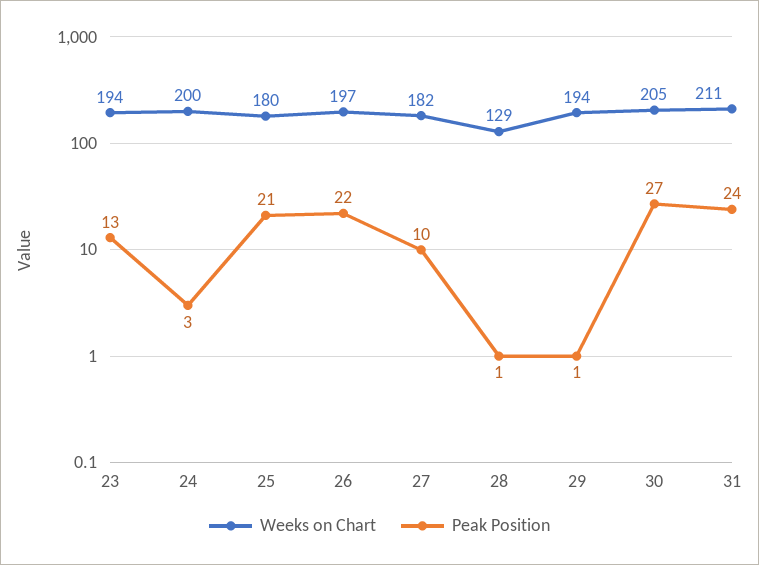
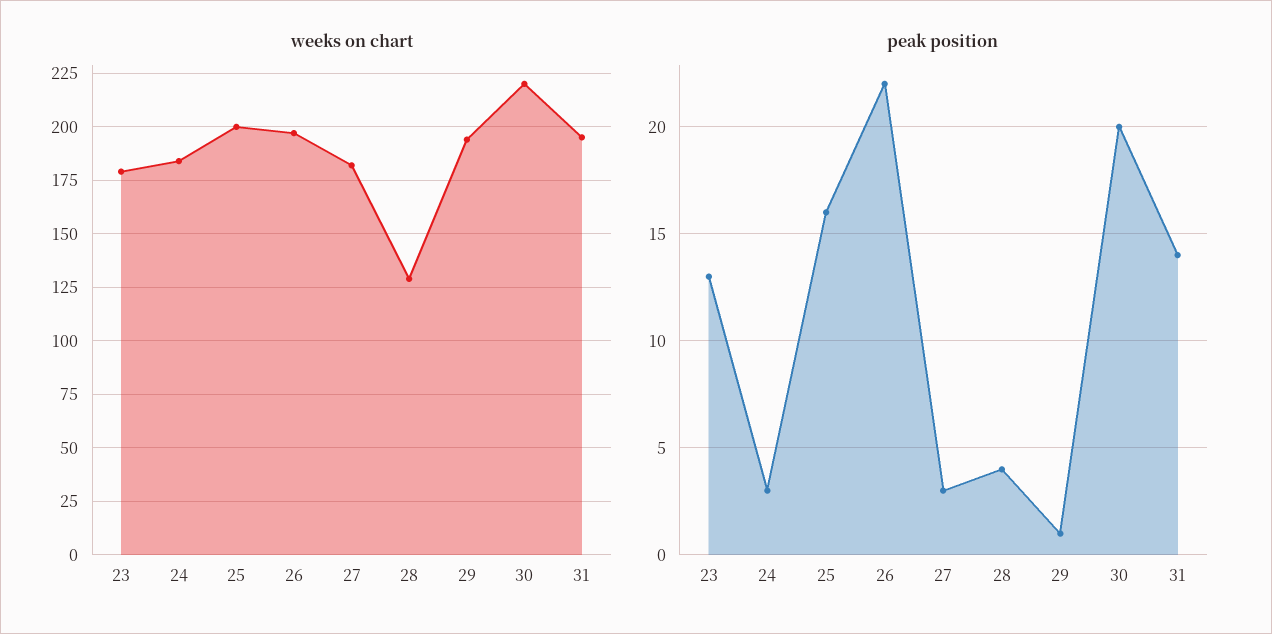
Weeks on Chart, 23: 194 -> 180
Weeks on Chart, 24: 200 -> 185
Weeks on Chart, 25: 180 -> 200
Peak Position, 25: 21 -> 16
Peak Position, 27: 10 -> 3
Peak Position, 28: 1 -> 4
Weeks on Chart, 30: 205 -> 220
Peak Position, 30: 27 -> 20
Weeks on Chart, 31: 211 -> 195
Peak Position, 31: 24 -> 14

